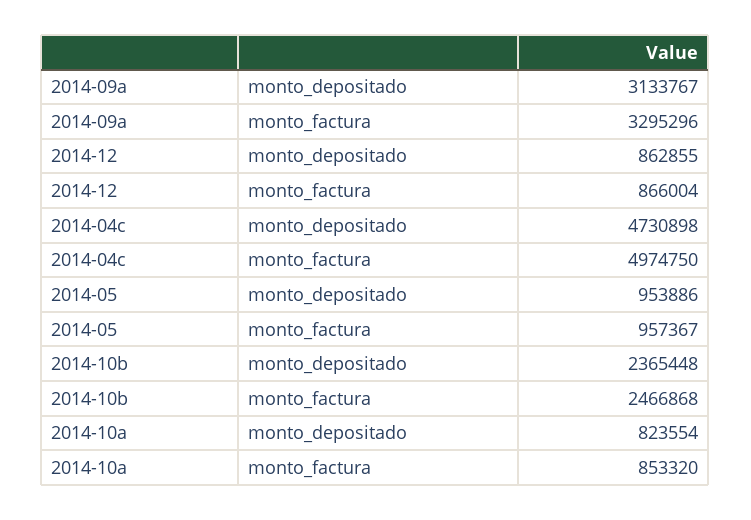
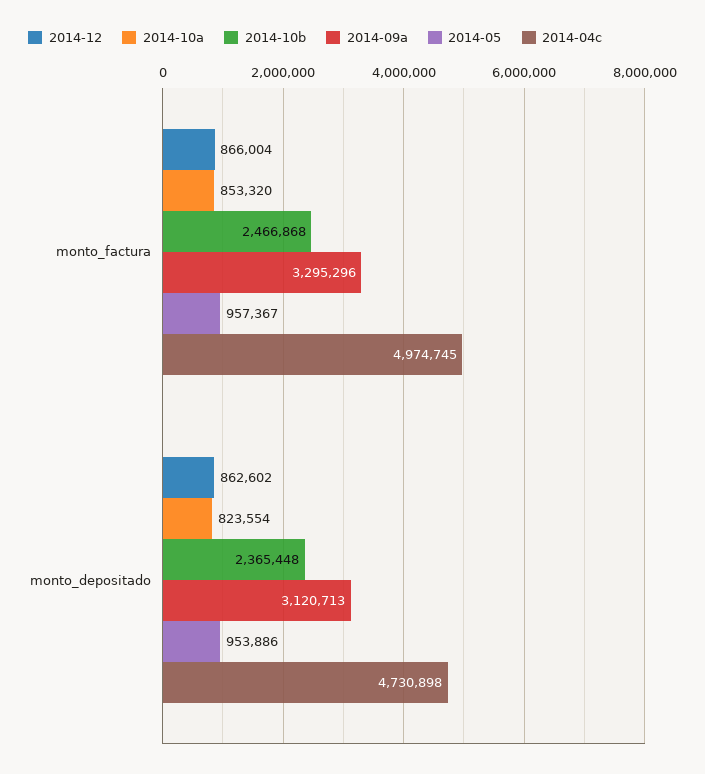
2014-09a, monto_depositado: 3133767 -> 3120713
2014-12, monto_depositado: 862855 -> 862602
2014-04c, monto_factura: 4974750 -> 4974745

